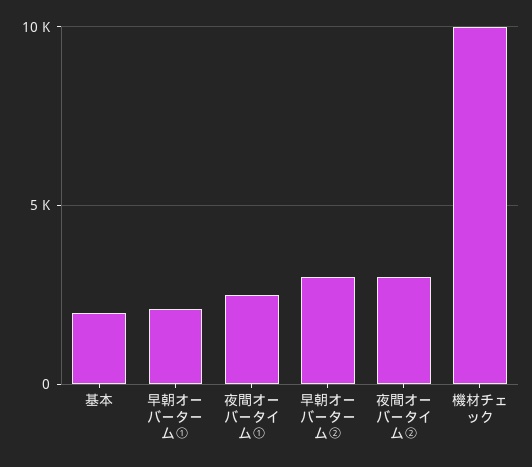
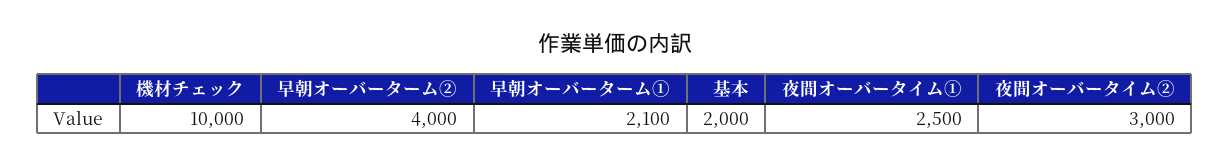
早朝オーバーターム②: 3000 -> 4000

